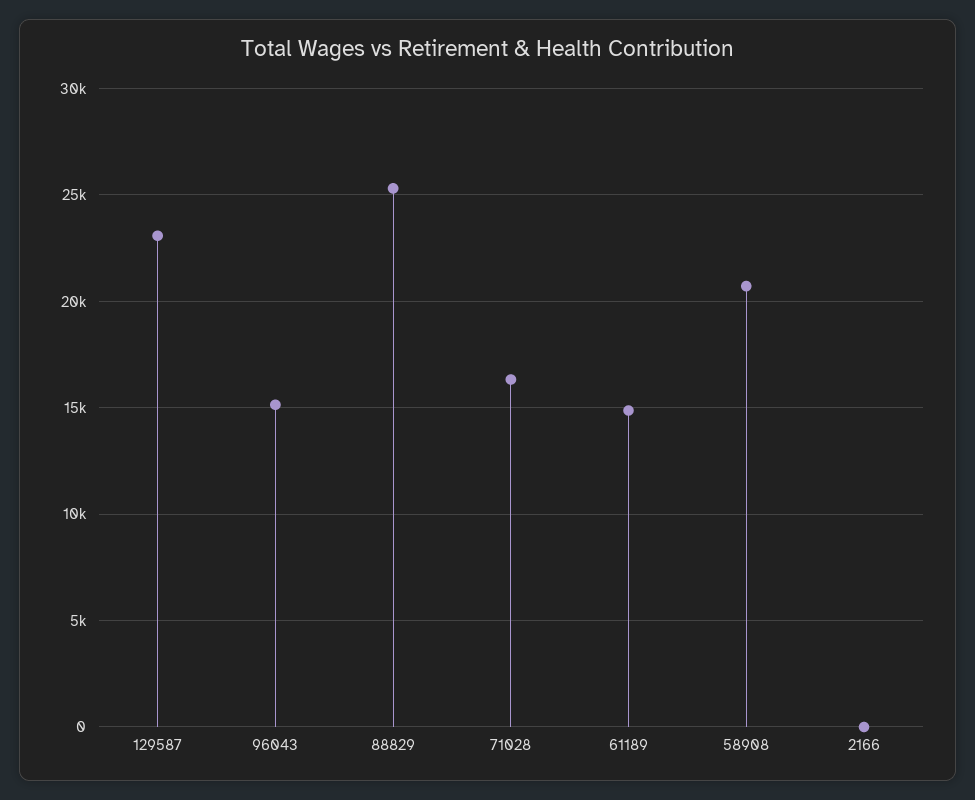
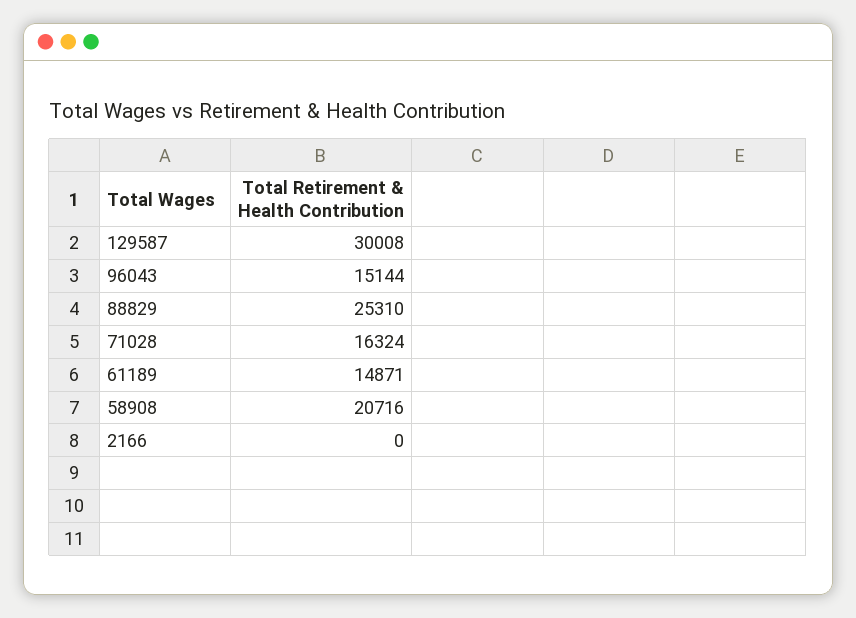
129587: 23000 -> 30008

